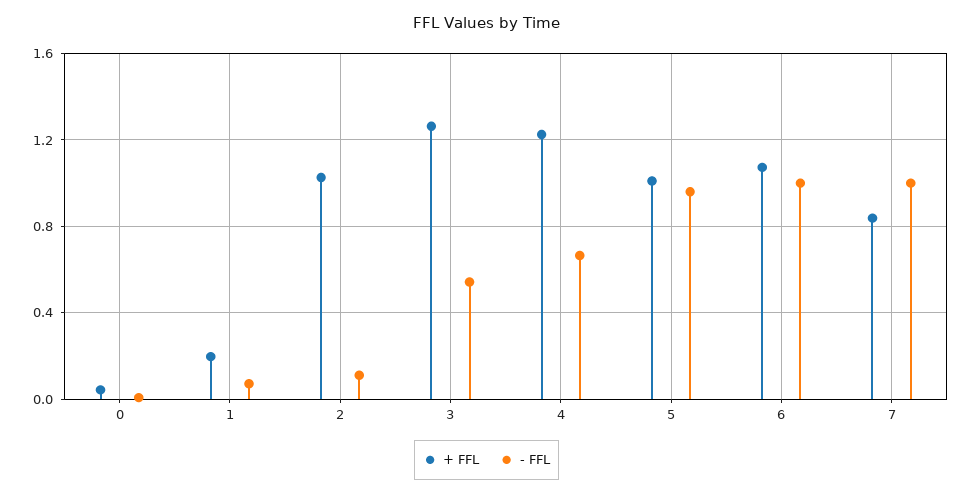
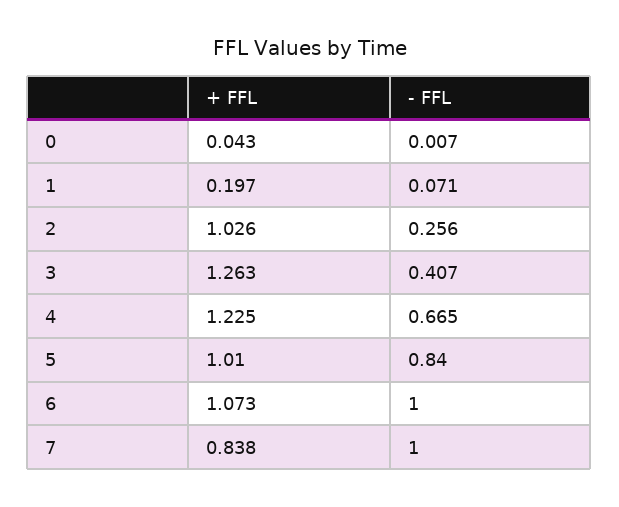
- FFL, 2: 0.1 -> 0.256
- FFL, 3: 0.55 -> 0.407
- FFL, 5: 0.95 -> 0.84

